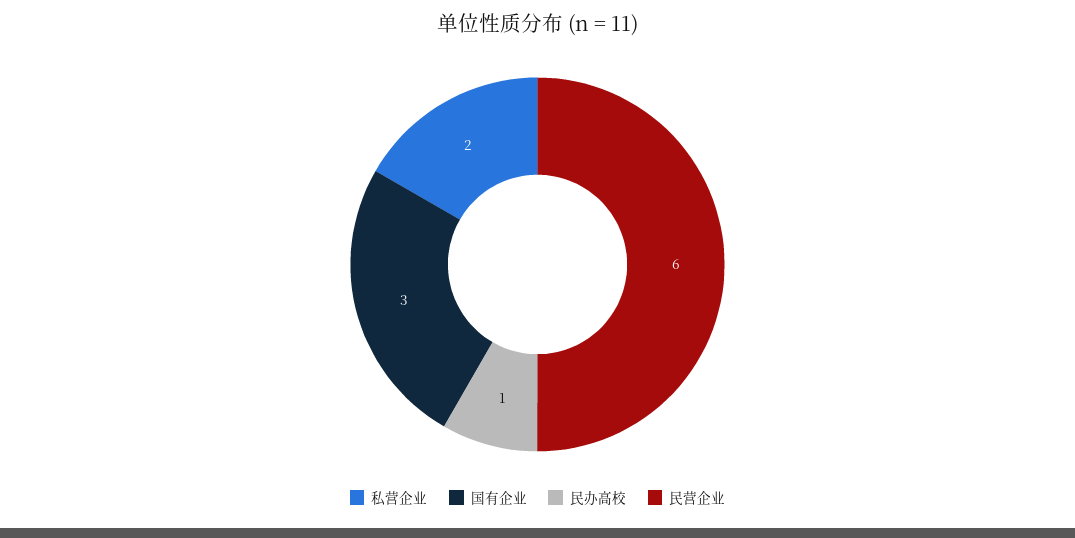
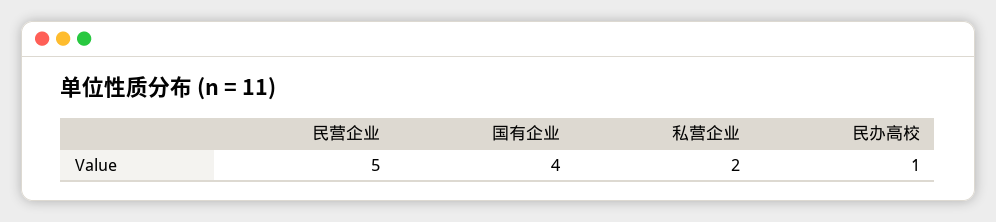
国有企业: 3 -> 4
民营企业: 6 -> 5

